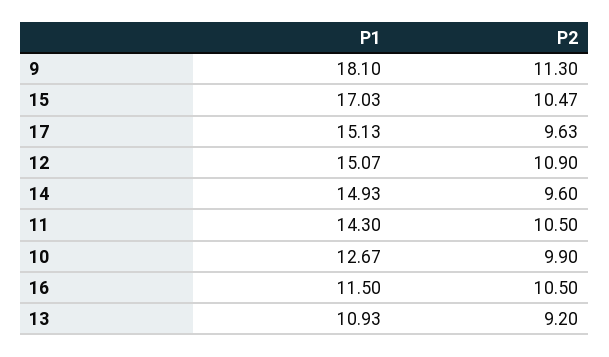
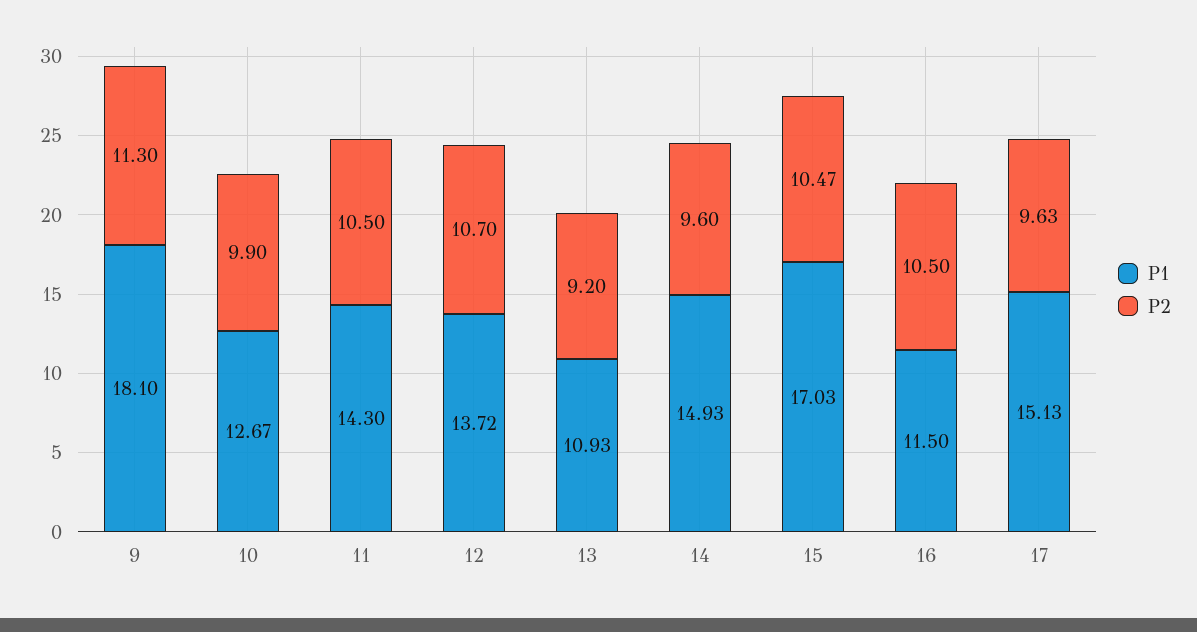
P1, 12: 15.07 -> 13.72
P2, 12: 10.9 -> 10.7

